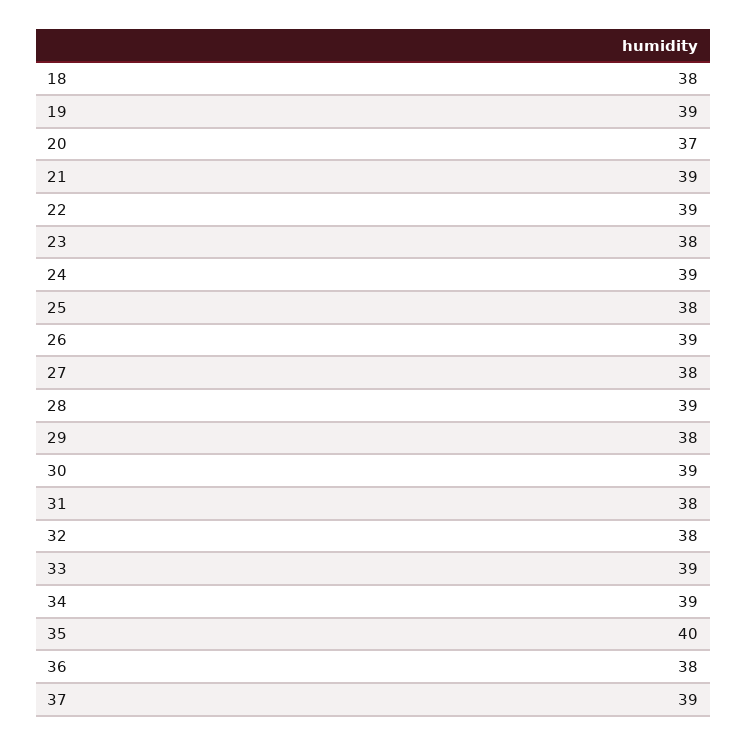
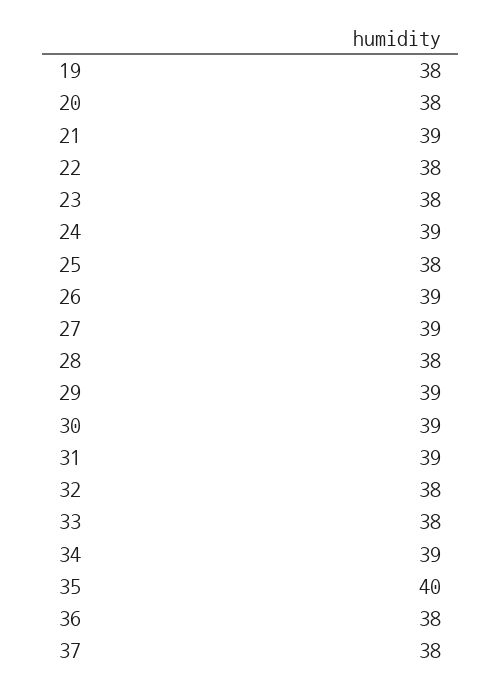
18: 38 -> none
19: 39 -> 38
20: 37 -> 38
22: 39 -> 38
27: 38 -> 39
28: 39 -> 38
29: 38 -> 39
31: 38 -> 39
33: 39 -> 38
37: 39 -> 38

